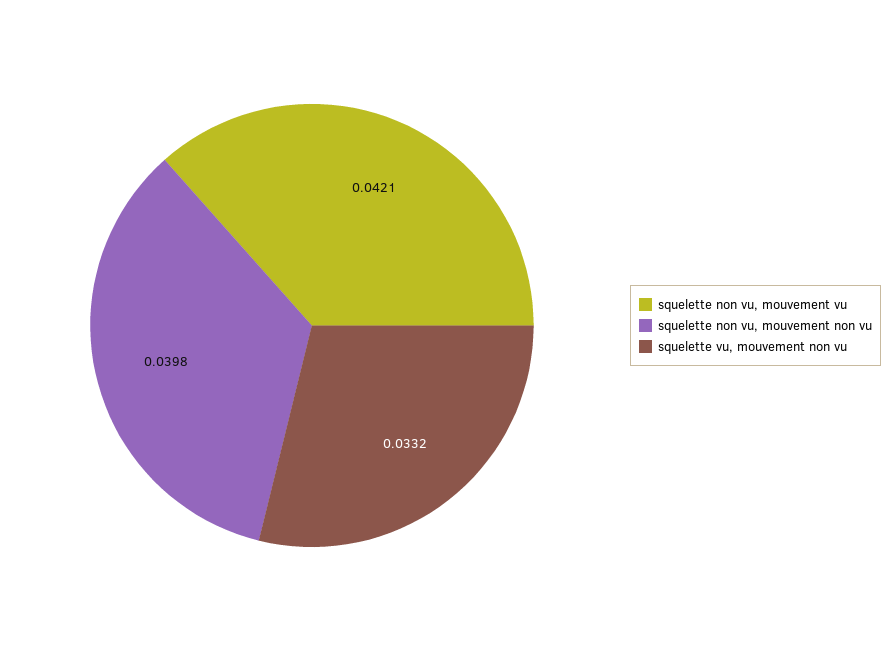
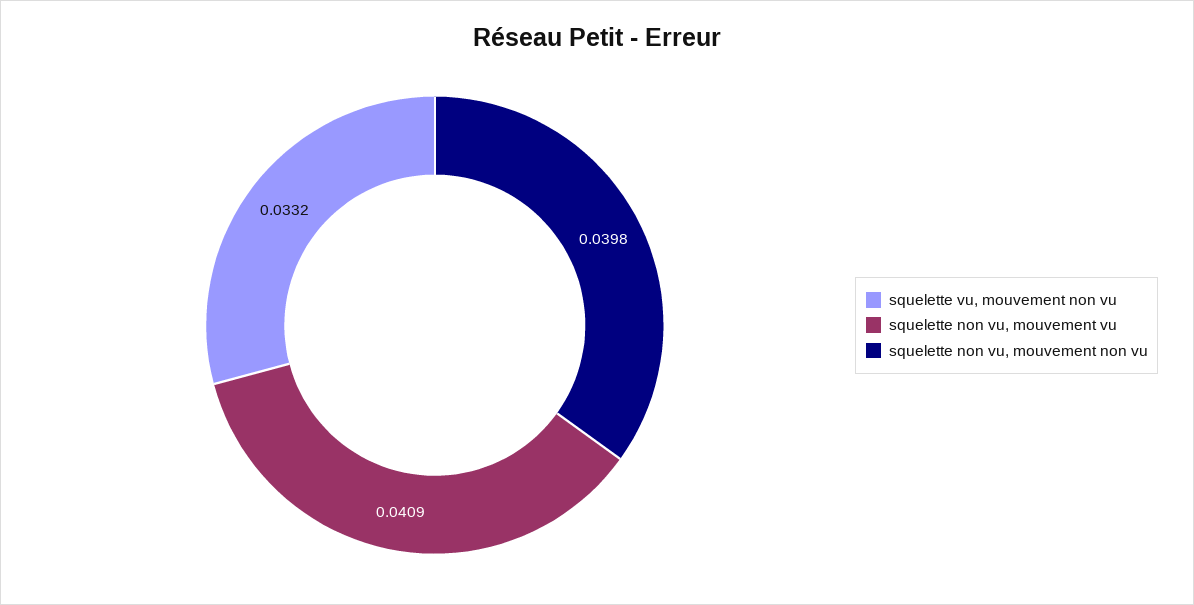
squelette non vu, mouvement vu: 0.0421 -> 0.0409

